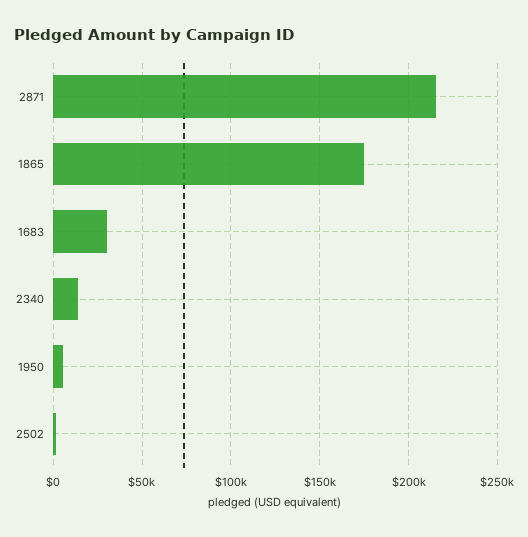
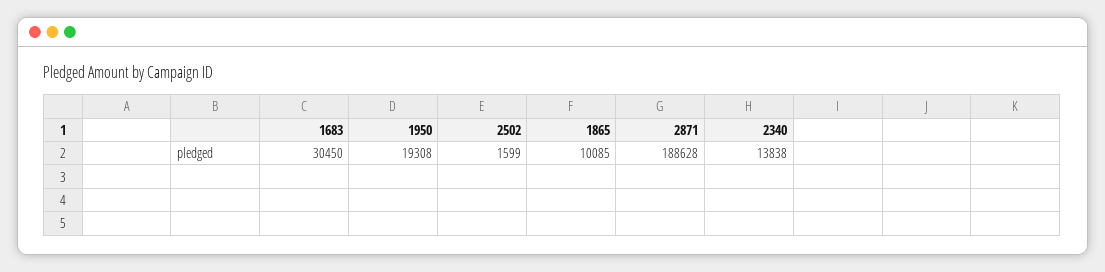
2871: 215000 -> 188628
1865: 175000 -> 10085
1950: 5000 -> 19308

